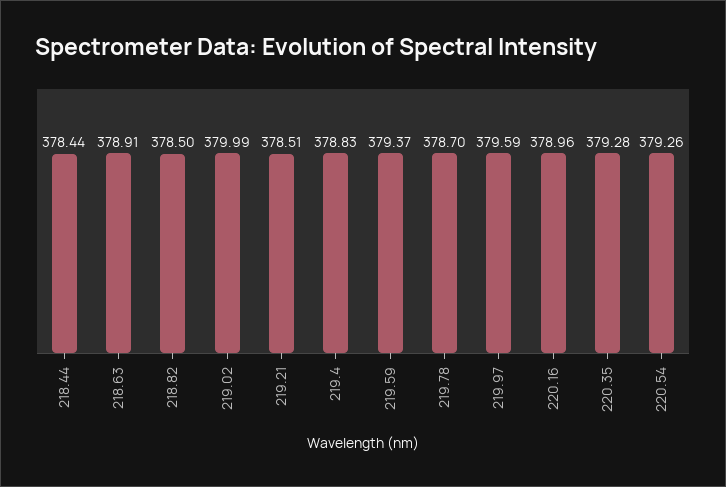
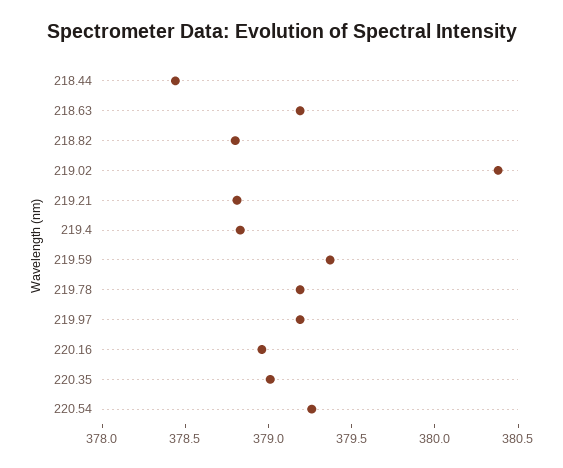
218.63: 378.91 -> 379.2
218.82: 378.5 -> 378.8
219.02: 379.99 -> 380.4
219.21: 378.51 -> 378.8
219.78: 378.7 -> 379.2
219.97: 379.59 -> 379.2
220.35: 379.28 -> 379

